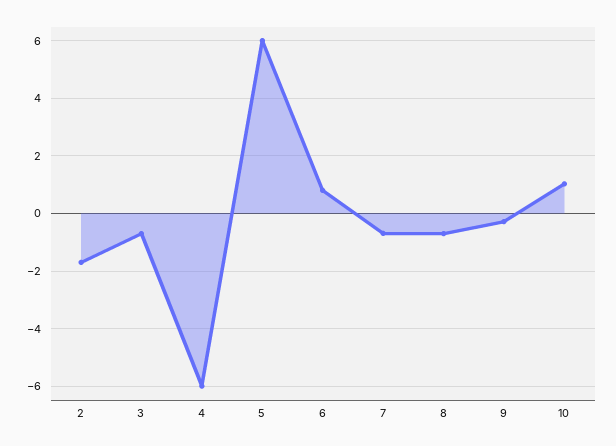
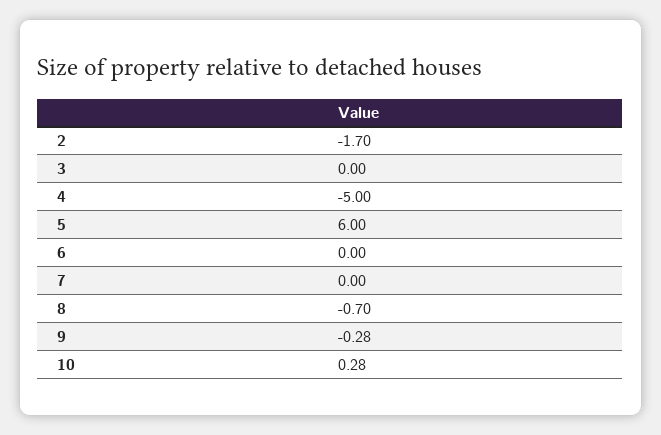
3: -0.75 -> 0
4: -6 -> -5
6: 0.75 -> 0
7: -0.75 -> 0
10: 1 -> 0.28

